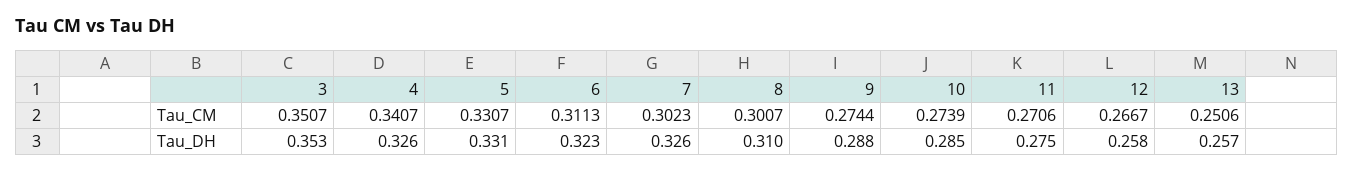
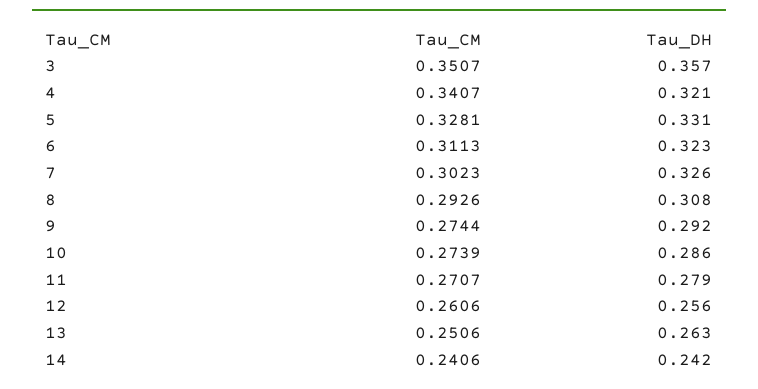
5, Tau_CM: 0.3307 -> 0.3281
8, Tau_CM: 0.3007 -> 0.2926
11, Tau_CM: 0.2706 -> 0.2707
12, Tau_CM: 0.2667 -> 0.2606
3, Tau_DH: 0.353 -> 0.357
4, Tau_DH: 0.326 -> 0.321
8, Tau_DH: 0.31 -> 0.308
9, Tau_DH: 0.288 -> 0.292
10, Tau_DH: 0.285 -> 0.286
11, Tau_DH: 0.275 -> 0.279
12, Tau_DH: 0.258 -> 0.256
13, Tau_DH: 0.257 -> 0.263
14, Tau_CM: none -> 0.2406
14, Tau_DH: none -> 0.242

